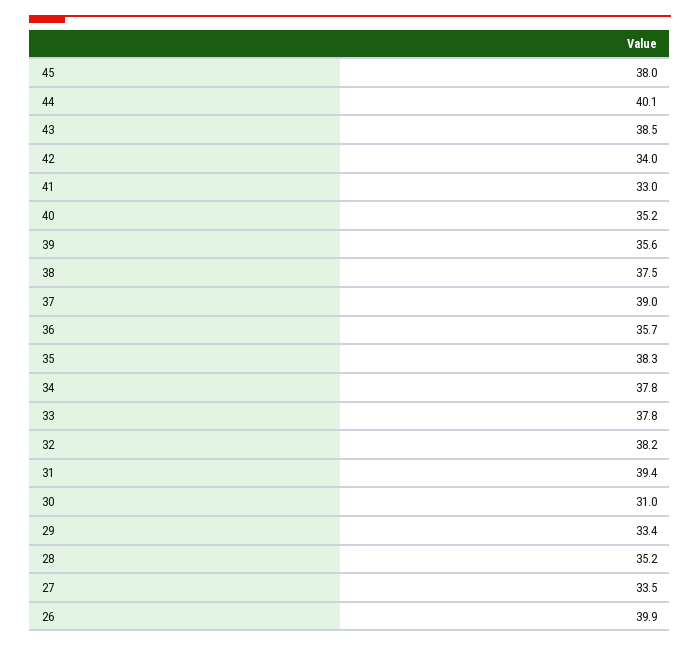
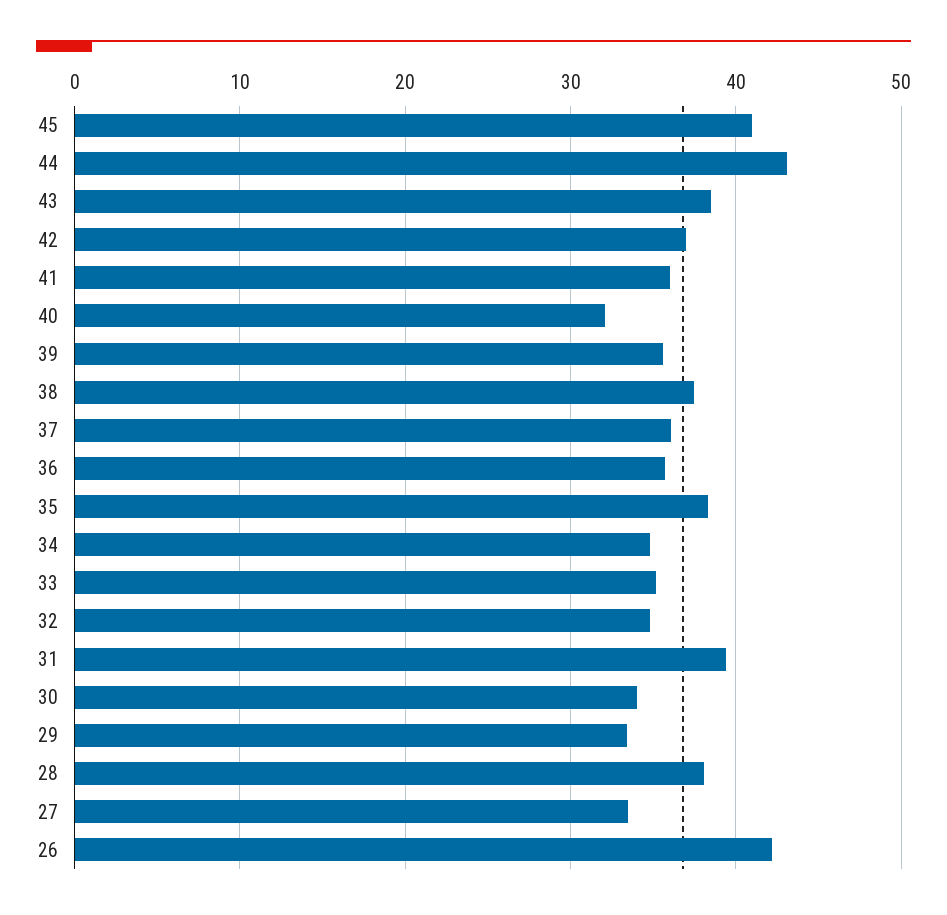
45: 38 -> 41
44: 40.1 -> 43
42: 34 -> 37
41: 33 -> 36
40: 35.2 -> 32
37: 39 -> 36
34: 37.8 -> 35
33: 37.8 -> 35
32: 38.2 -> 35
30: 31 -> 34
28: 35.2 -> 38
26: 39.9 -> 42

